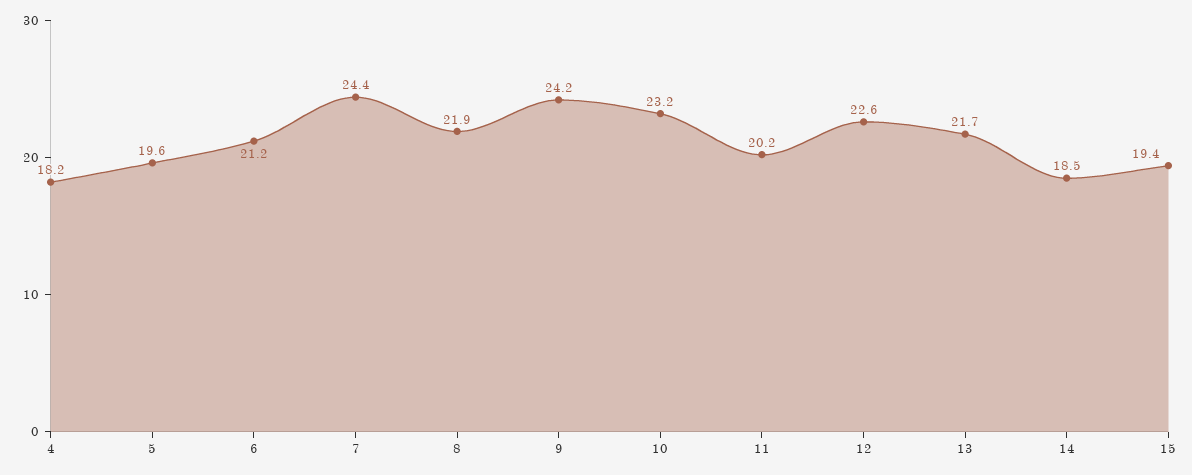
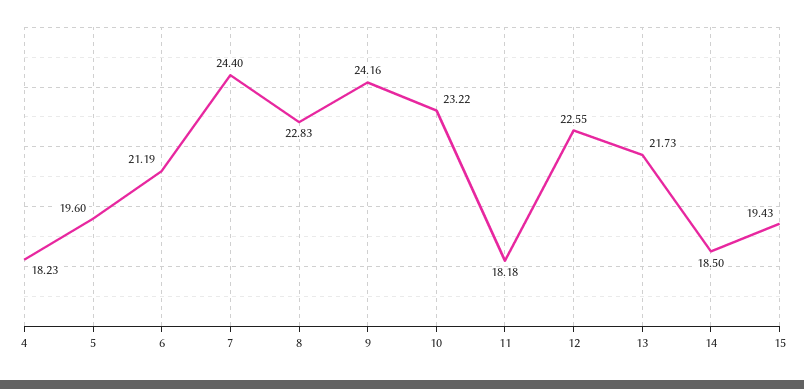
8: 21.9 -> 22.83
11: 20.2 -> 18.18

